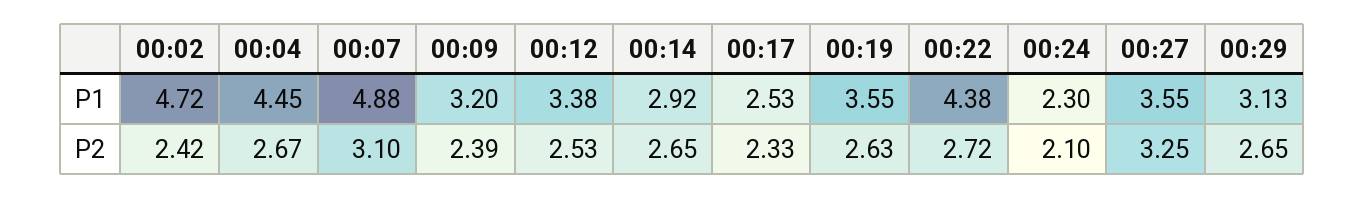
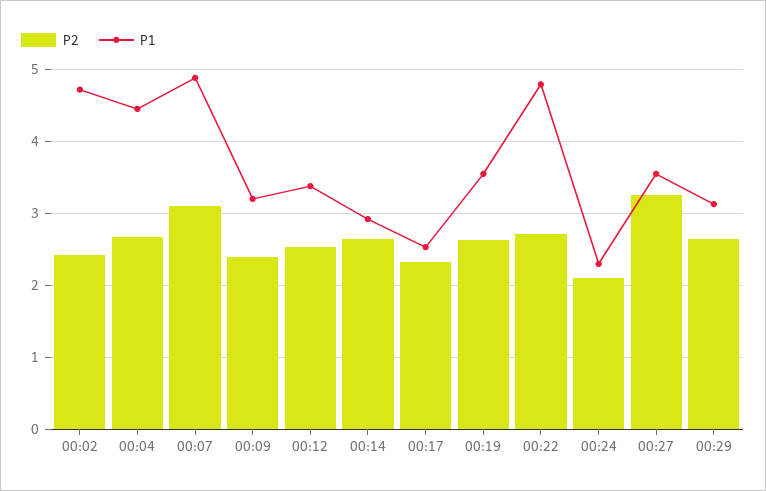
P1, 00:22: 4.38 -> 4.8

